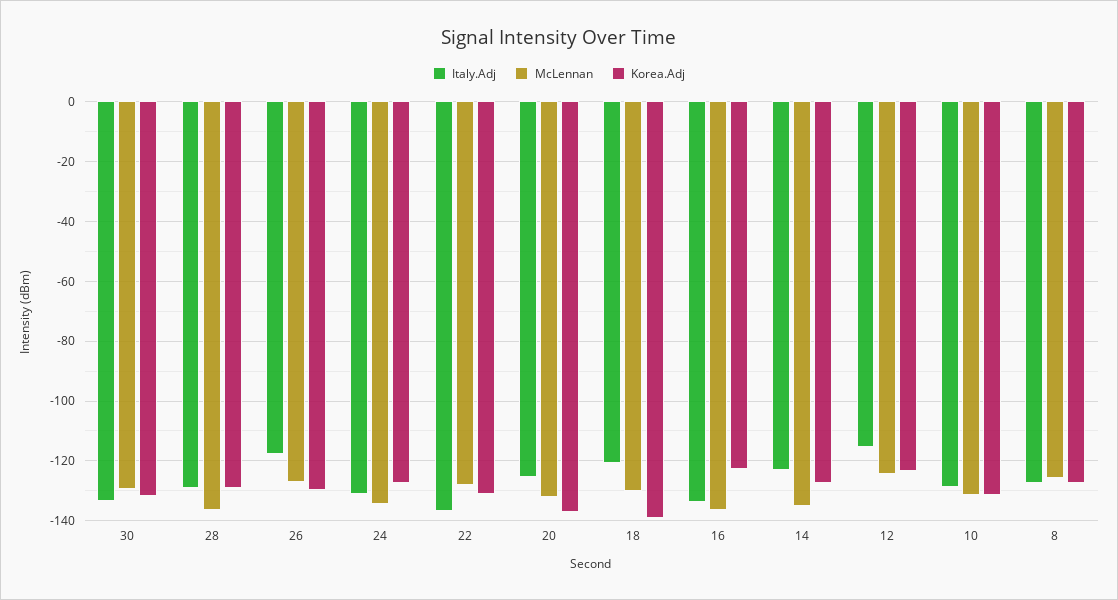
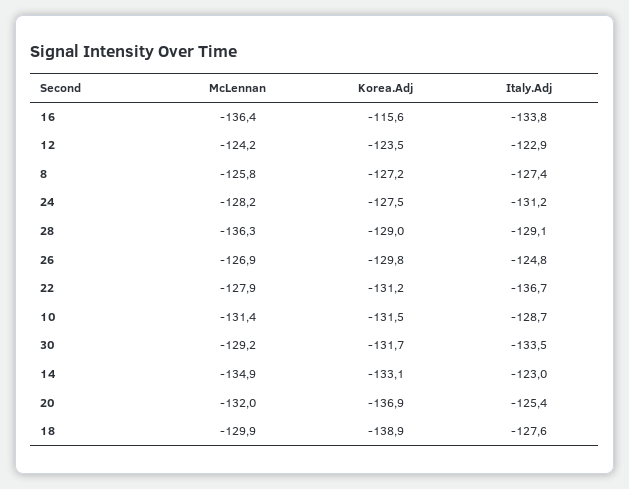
Italy.Adj, 26: -117.5 -> -124.8
McLennan, 24: -135 -> -128.2
Italy.Adj, 18: -120 -> -127.6
Korea.Adj, 16: -122.5 -> -115.6
Korea.Adj, 14: -127.5 -> -133.1
Italy.Adj, 12: -115 -> -122.9

